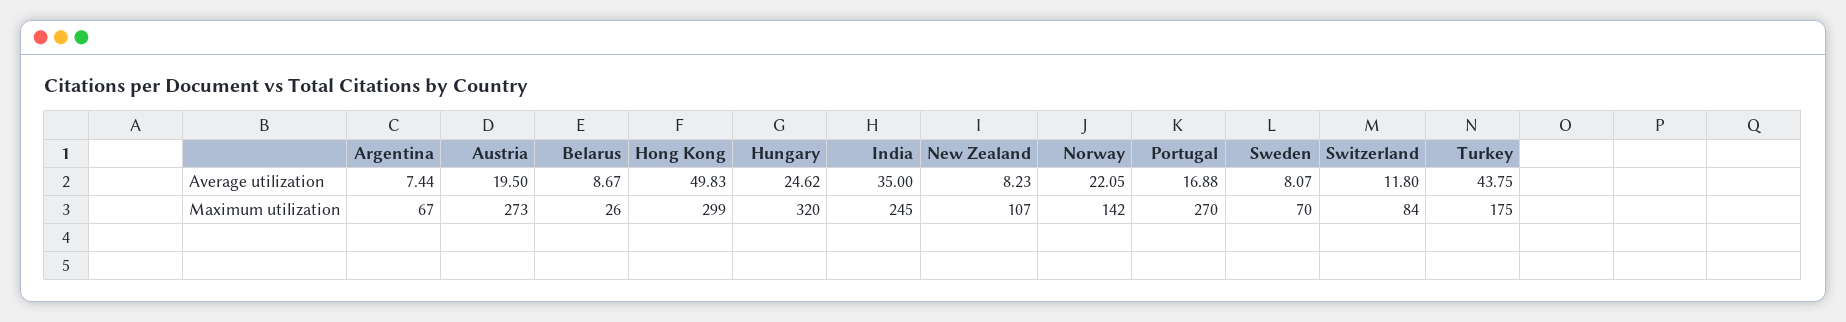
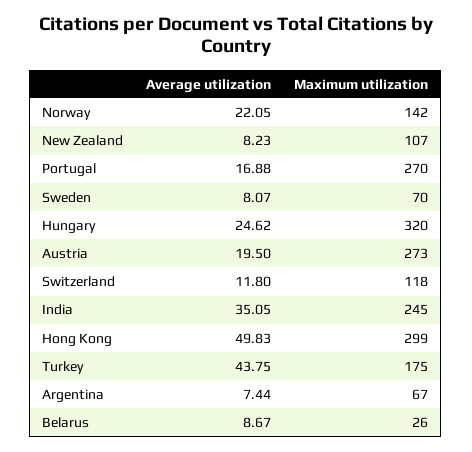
India, Average utilization: 35 -> 35.05
Switzerland, Maximum utilization: 84 -> 118

